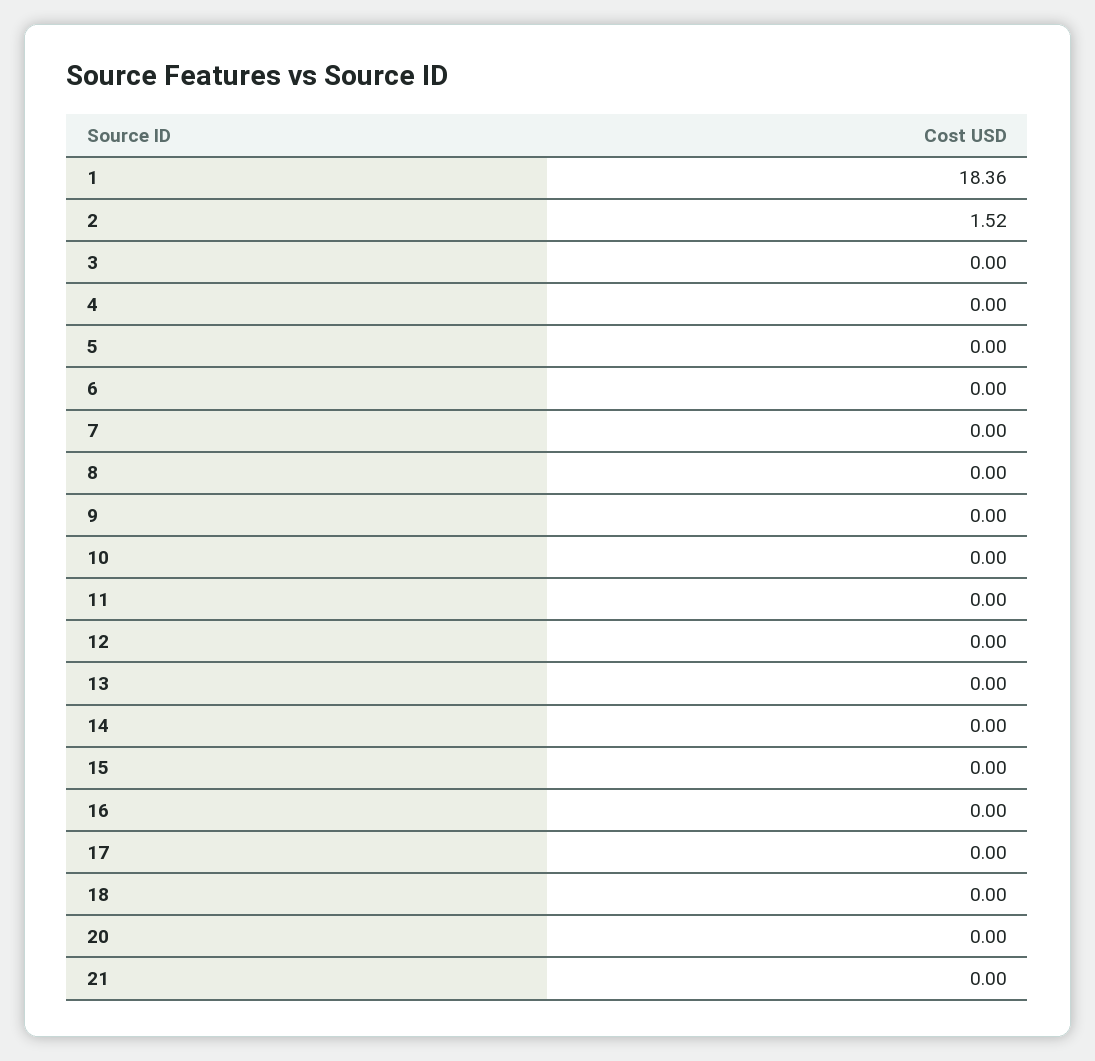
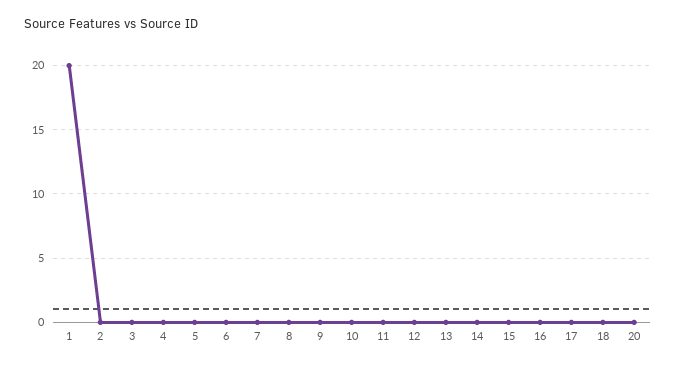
1: 18.36 -> 20
2: 1.52 -> 0
21: 0 -> none

